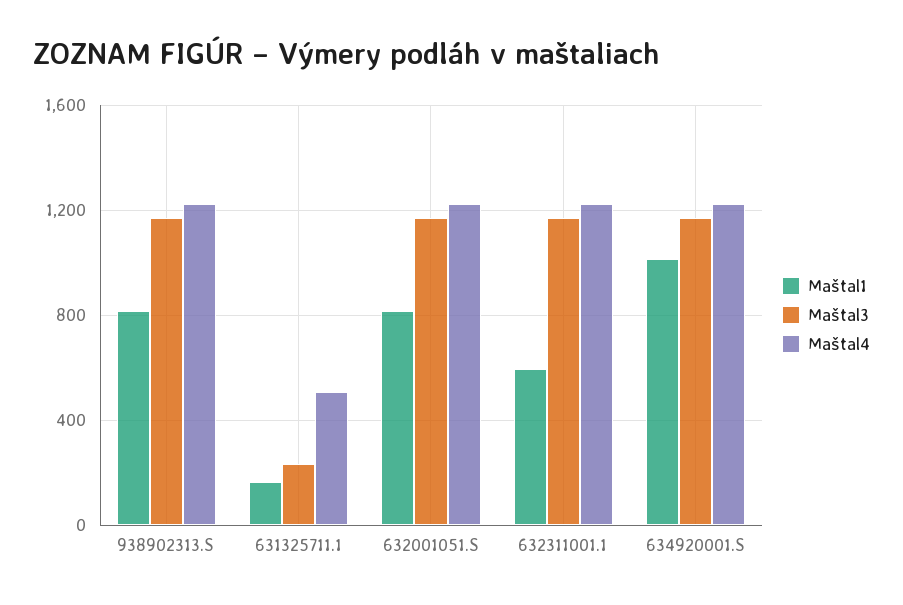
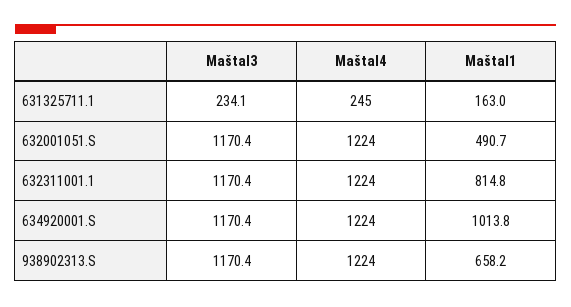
Maštal1, 938902313.S: 800 -> 658.2
Maštal4, 631325711.1: 500 -> 245
Maštal1, 632001051.S: 800 -> 490.7
Maštal1, 632311001.1: 600 -> 814.8

